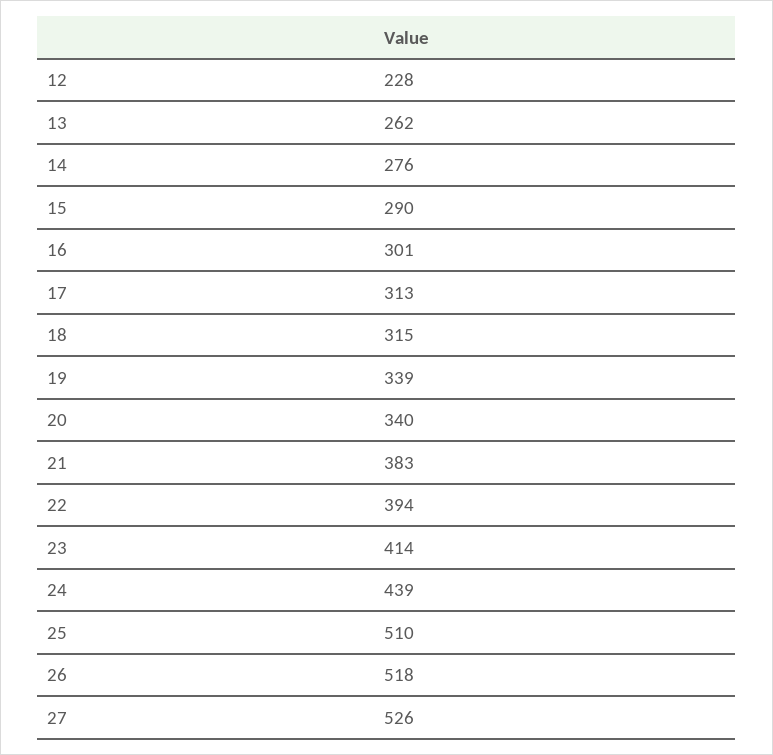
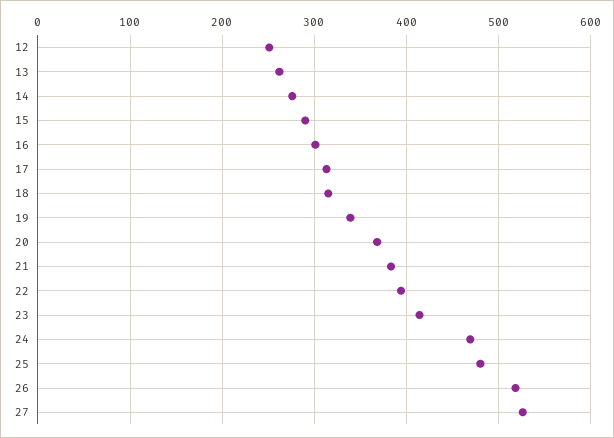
12: 228 -> 250
20: 340 -> 370
24: 439 -> 470
25: 510 -> 480

